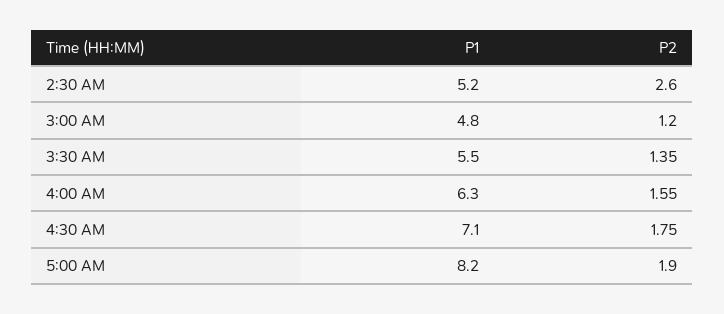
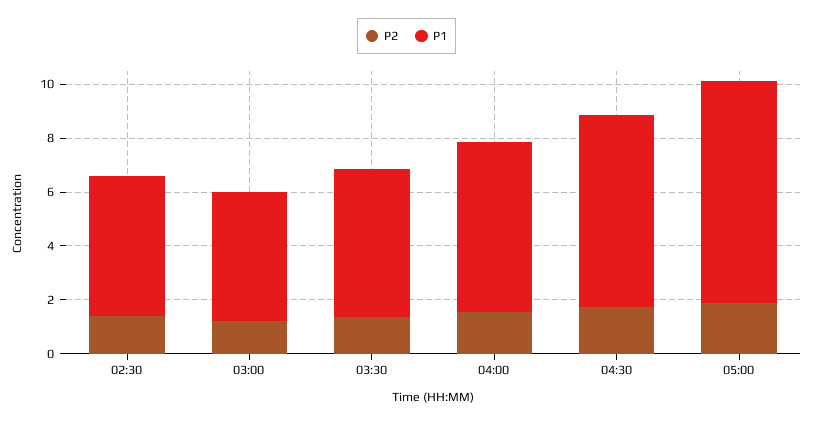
P2, 2:30 AM: 2.6 -> 1.5

